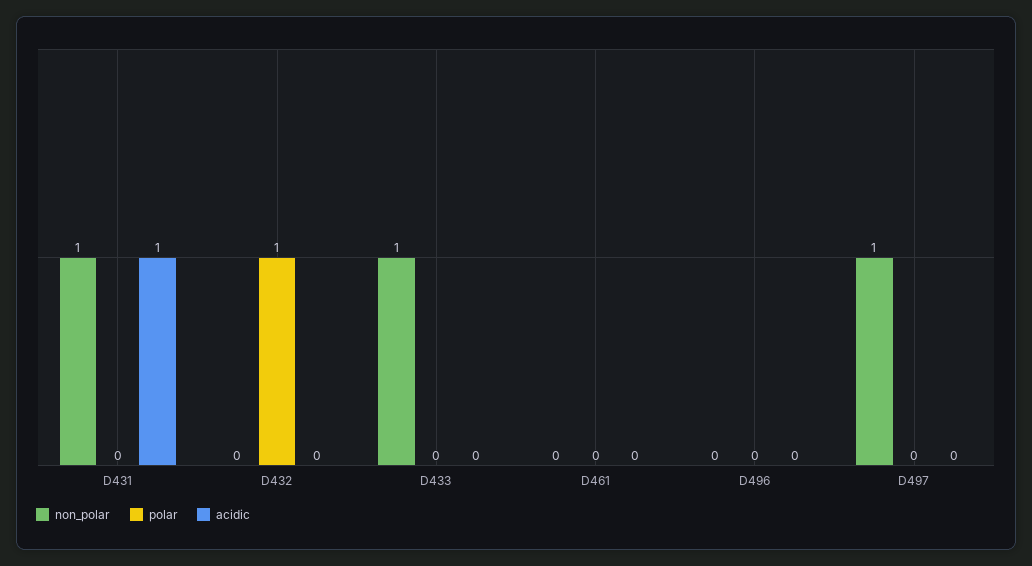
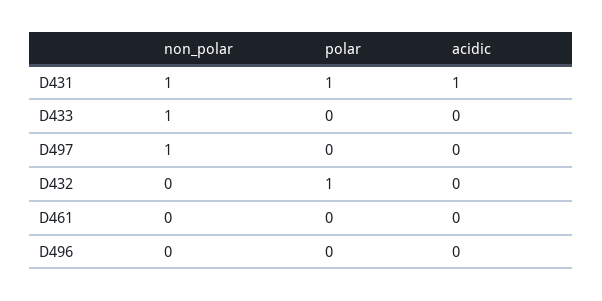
polar, D431: 0 -> 1

